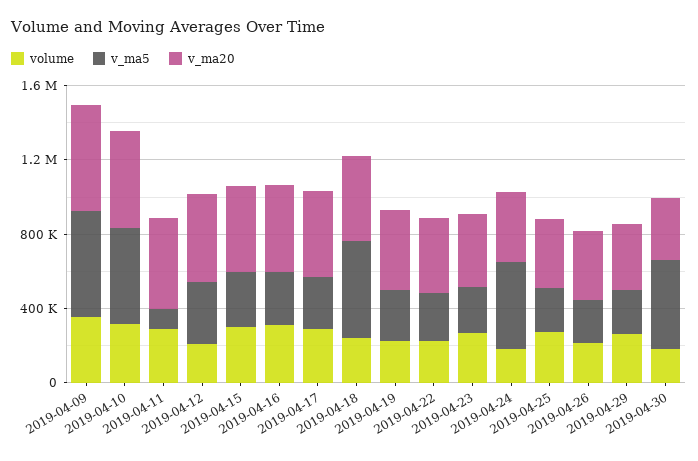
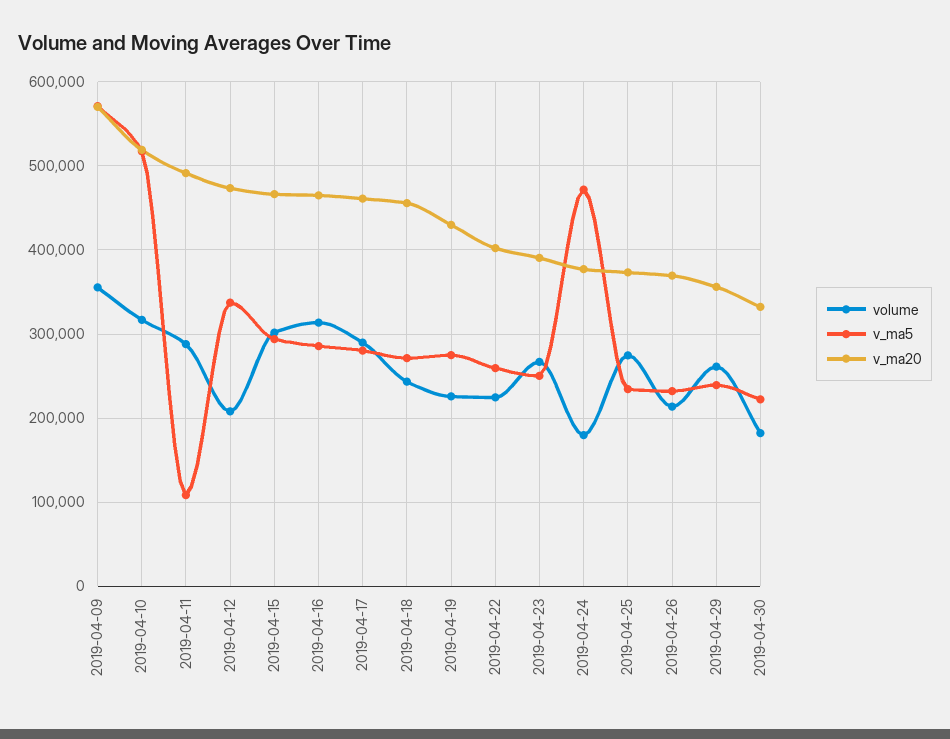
v_ma5, 2019-04-18: 500000 -> 270000
v_ma5, 2019-04-30: 500000 -> 220000

